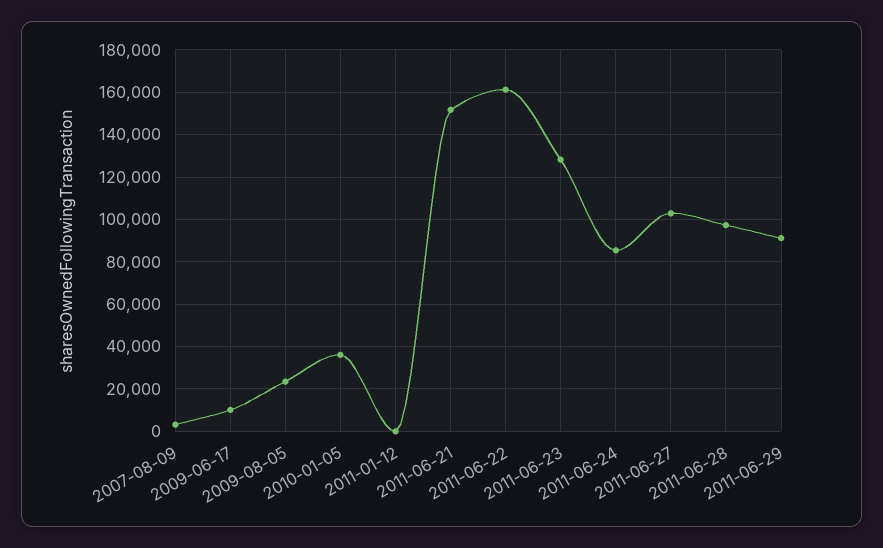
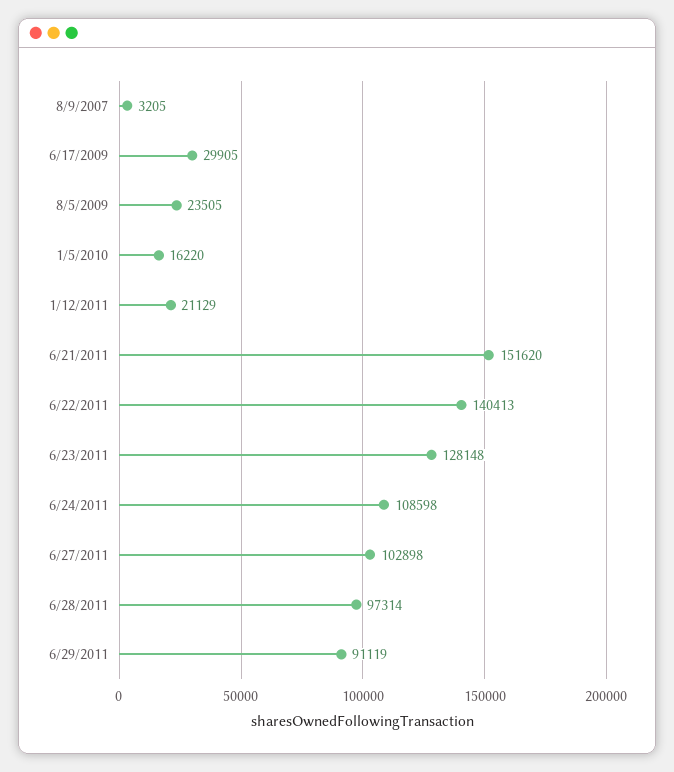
2009-06-17: 10000 -> 29905
2010-01-05: 35000 -> 16220
2011-01-12: 0 -> 21129
2011-06-22: 160000 -> 140413
2011-06-24: 85000 -> 108598

